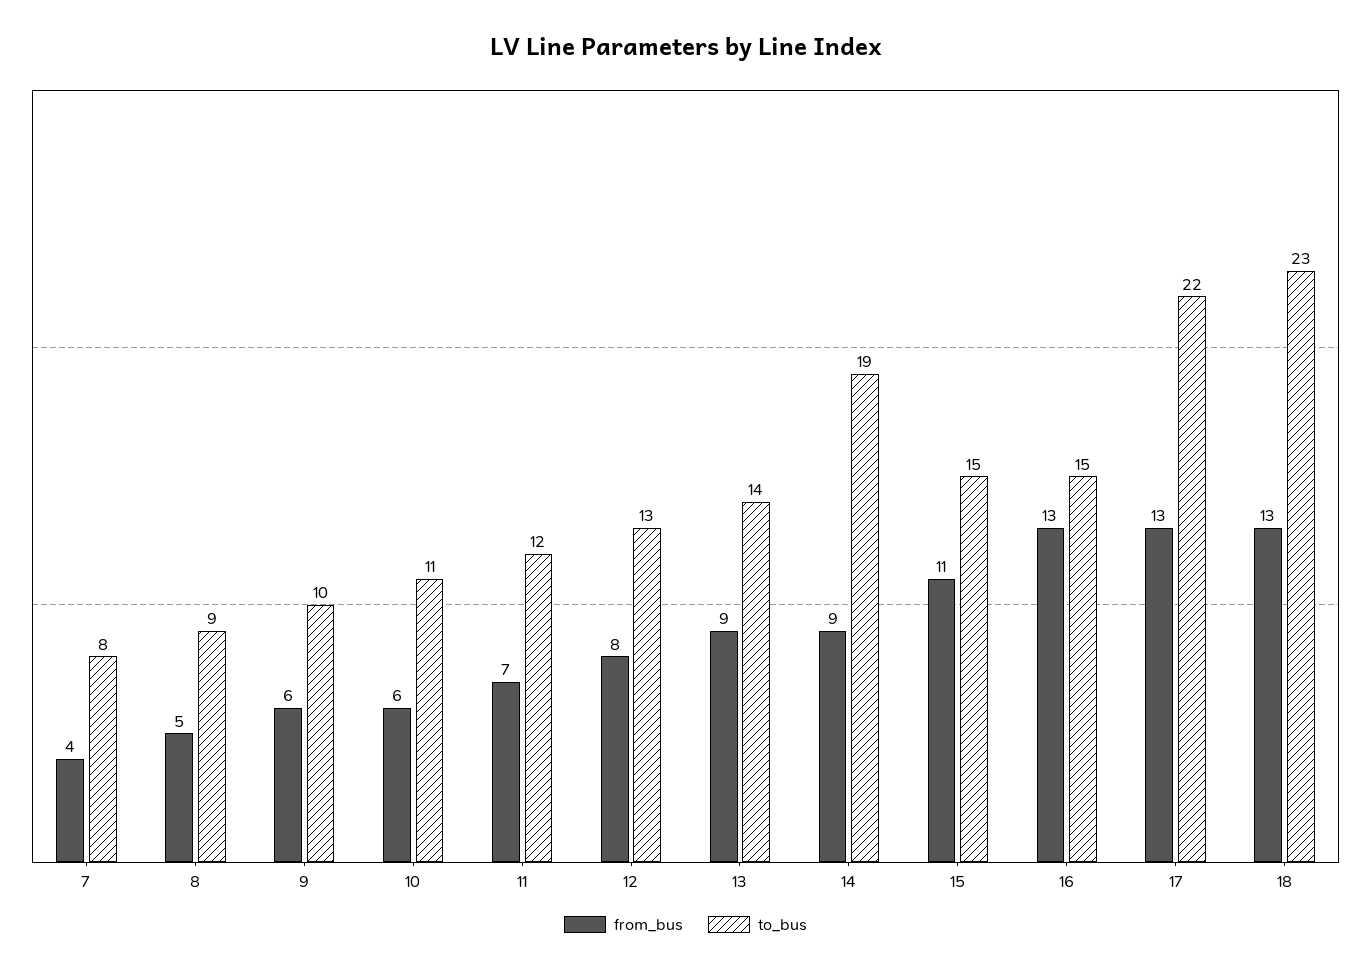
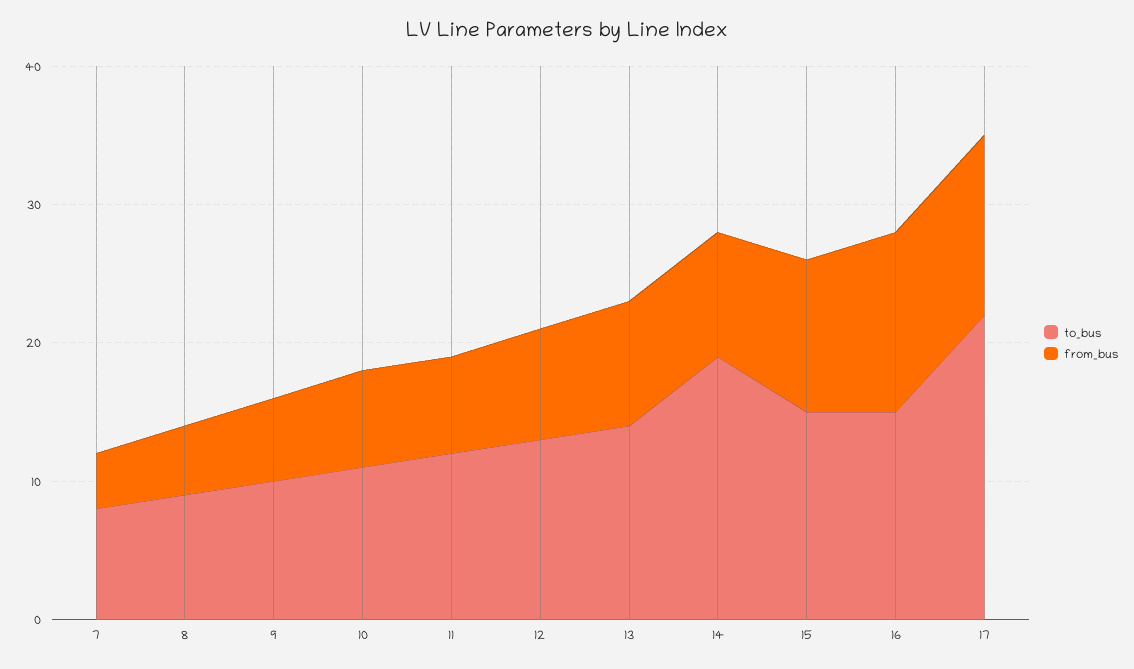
from_bus, 10: 6 -> 7
from_bus, 18: 13 -> none
to_bus, 18: 23 -> none

